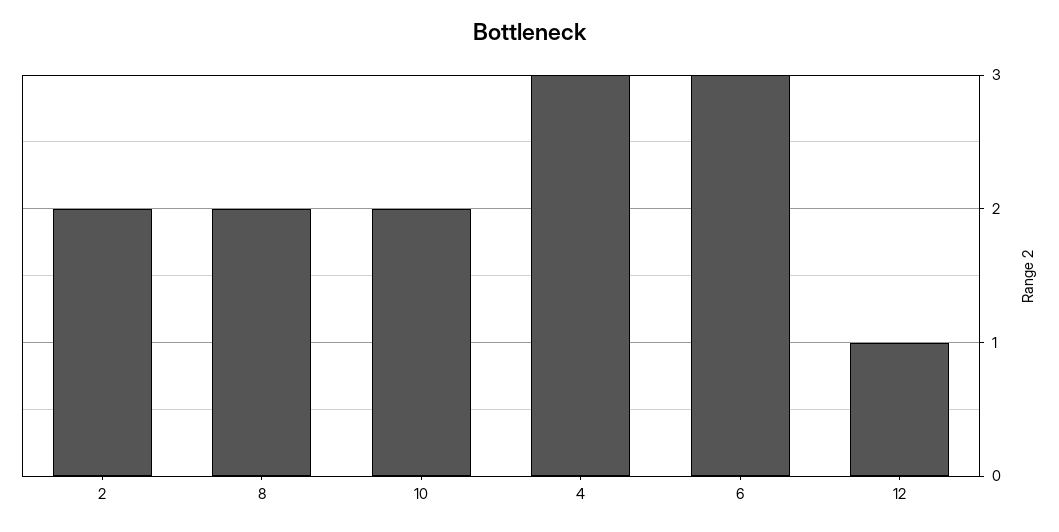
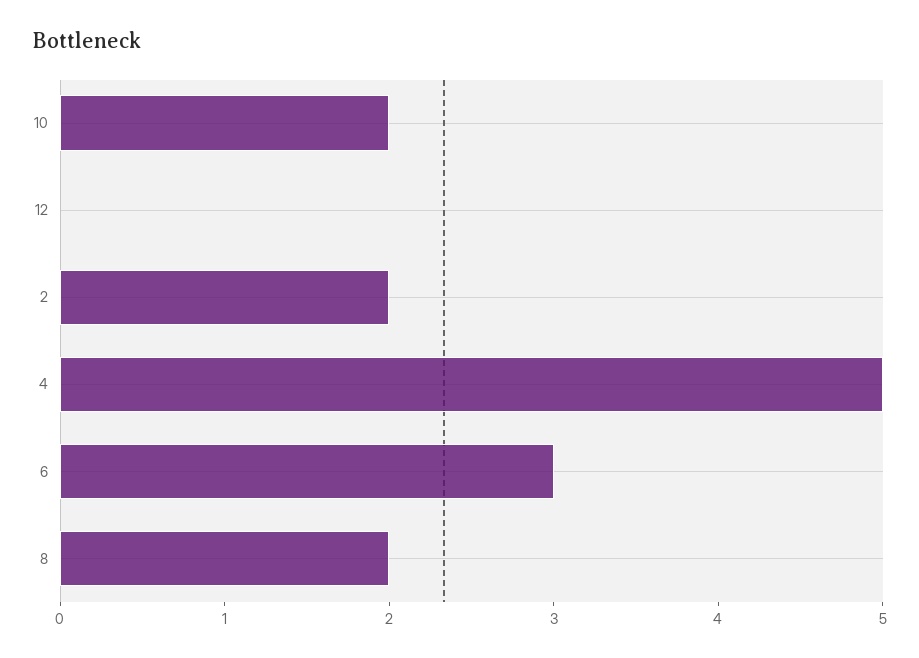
4: 3 -> 5
12: 1 -> 0

